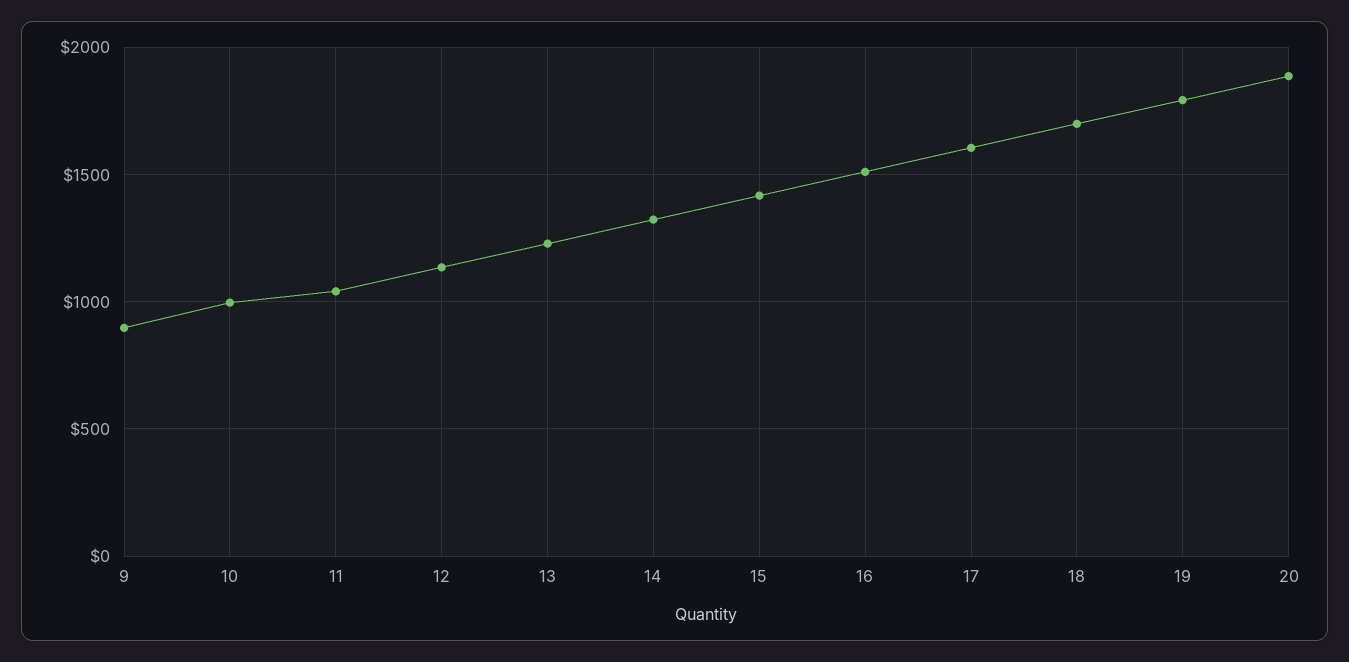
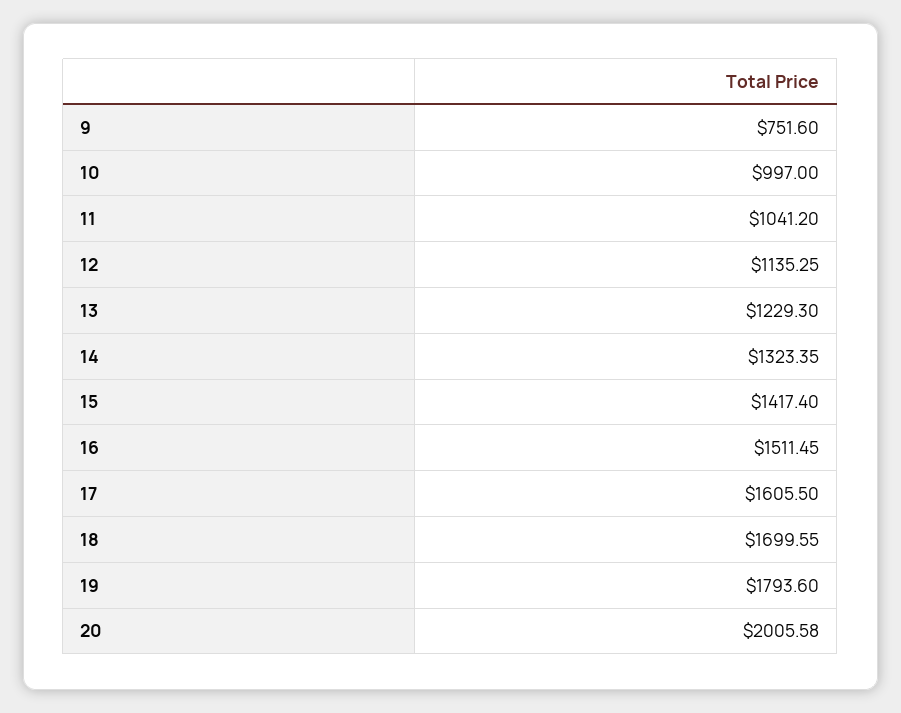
9: 900 -> 751.6
20: 1900 -> 2005.58

